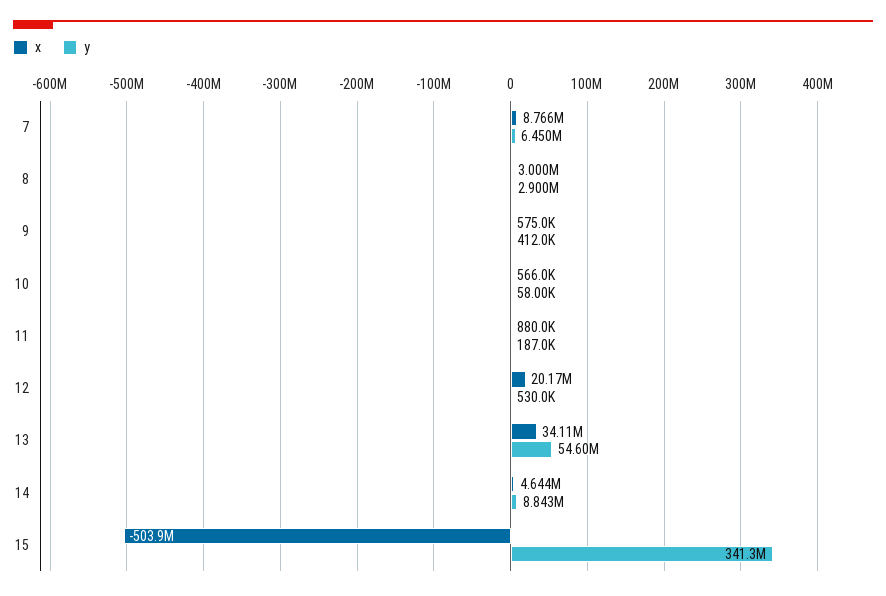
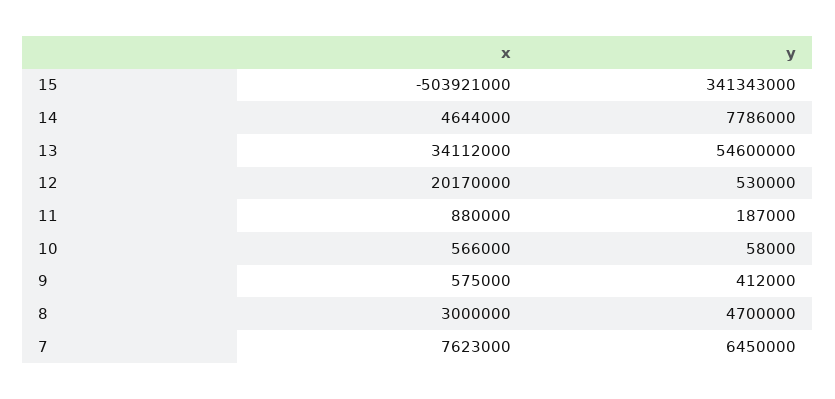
x, 7: 8766000 -> 7623000
y, 8: 2900000 -> 4700000
y, 14: 8843000 -> 7786000

